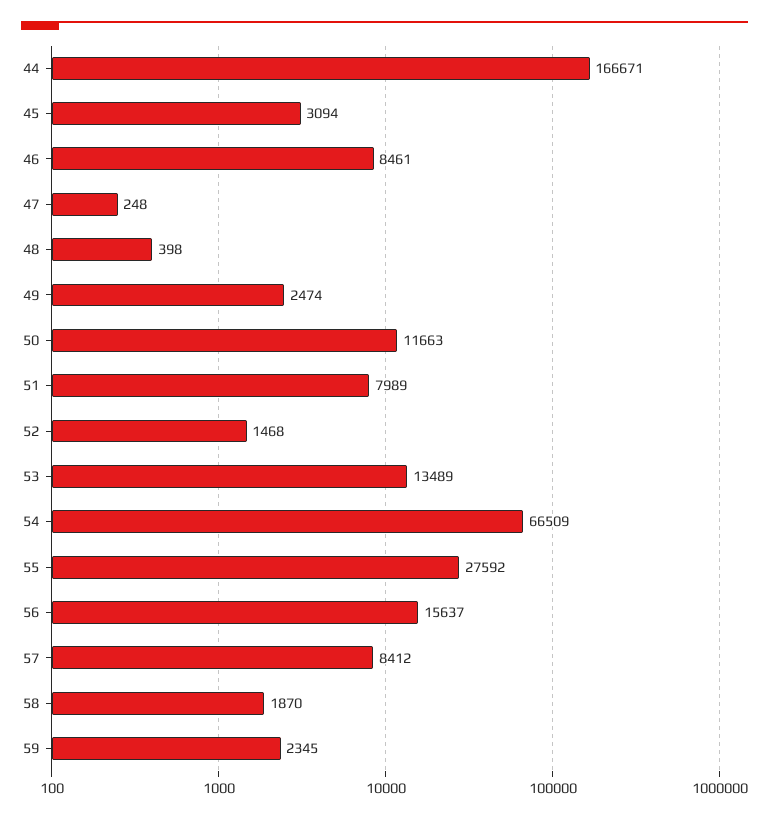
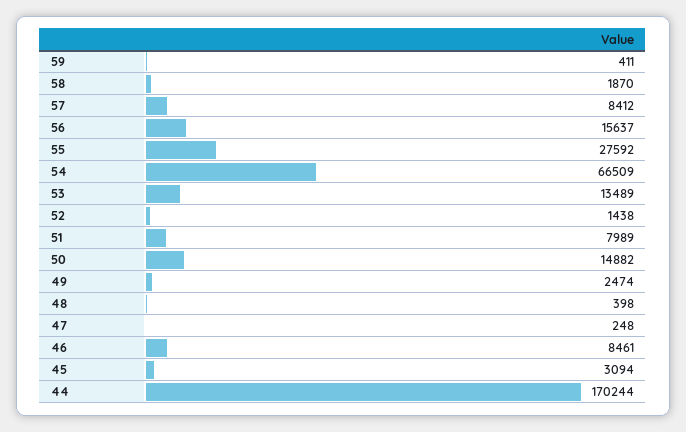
44: 166671 -> 170244
50: 11663 -> 14882
52: 1468 -> 1438
59: 2345 -> 411

